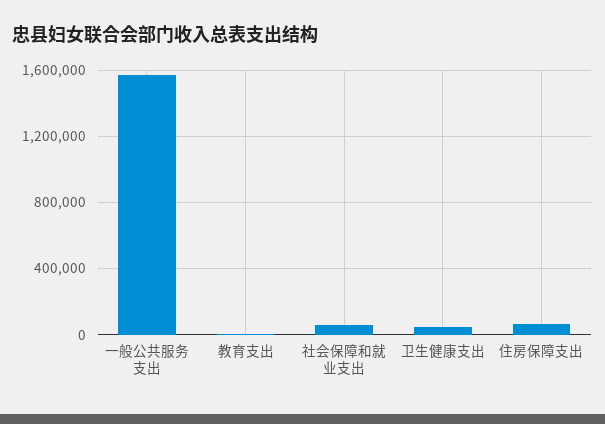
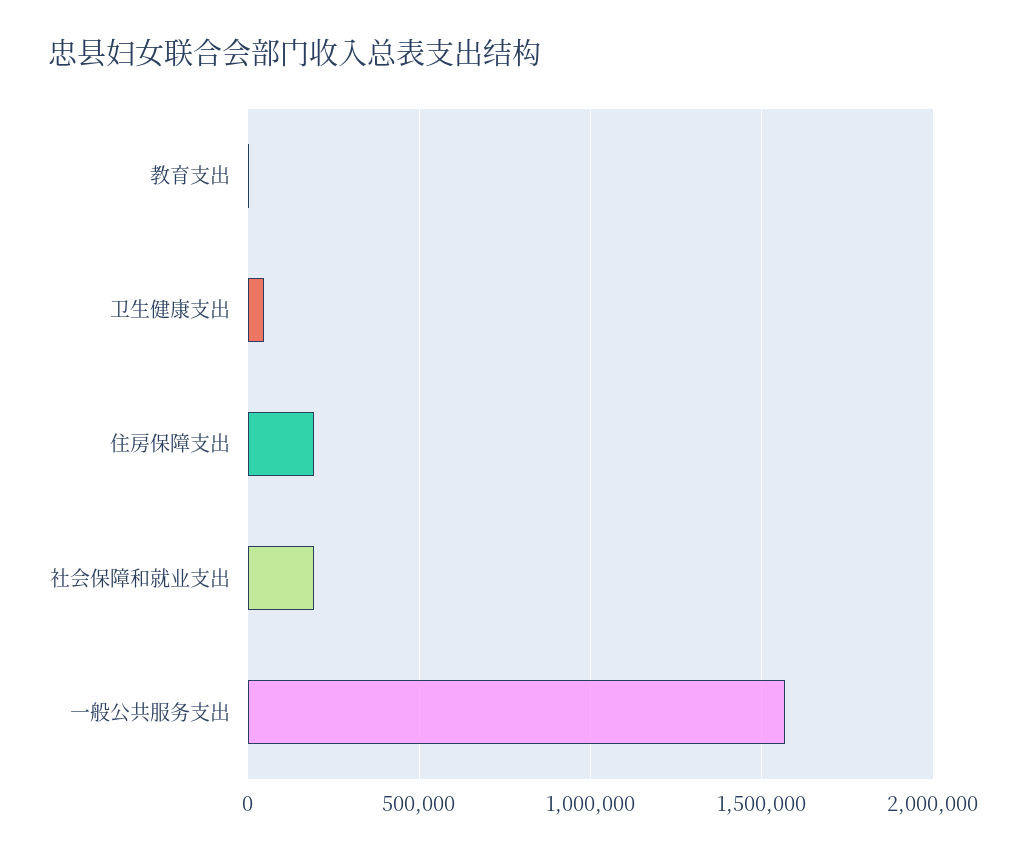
社会保障和就业支出: 50000 -> 200000
住房保障支出: 50000 -> 200000

